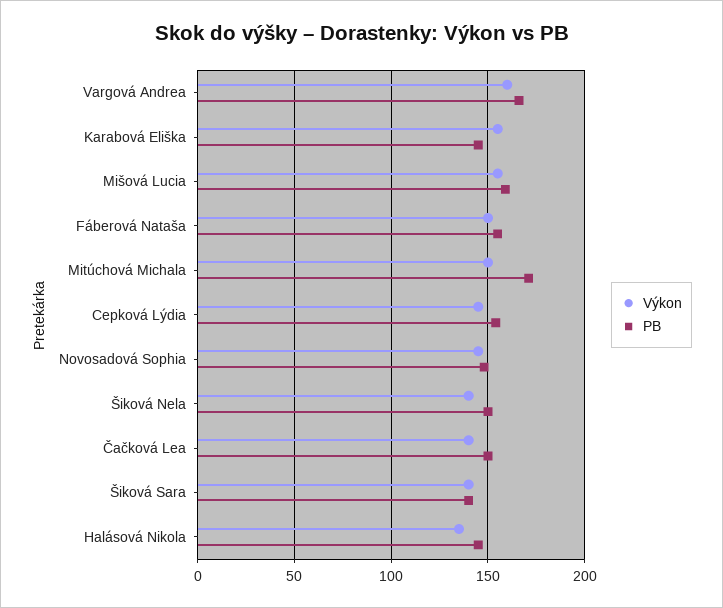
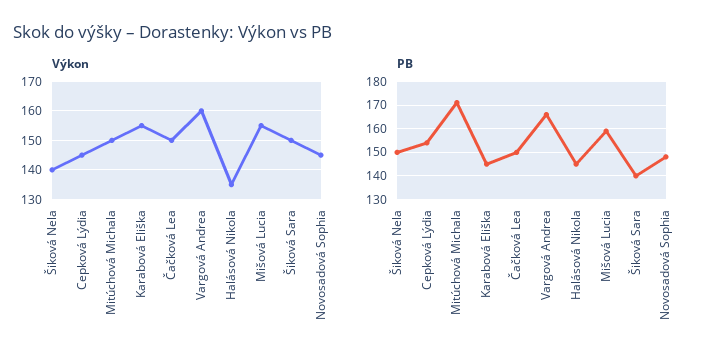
Výkon, Fáberová Nataša: 150 -> none
PB, Fáberová Nataša: 155 -> none
Výkon, Čačková Lea: 140 -> 150
Výkon, Šiková Sara: 140 -> 150

